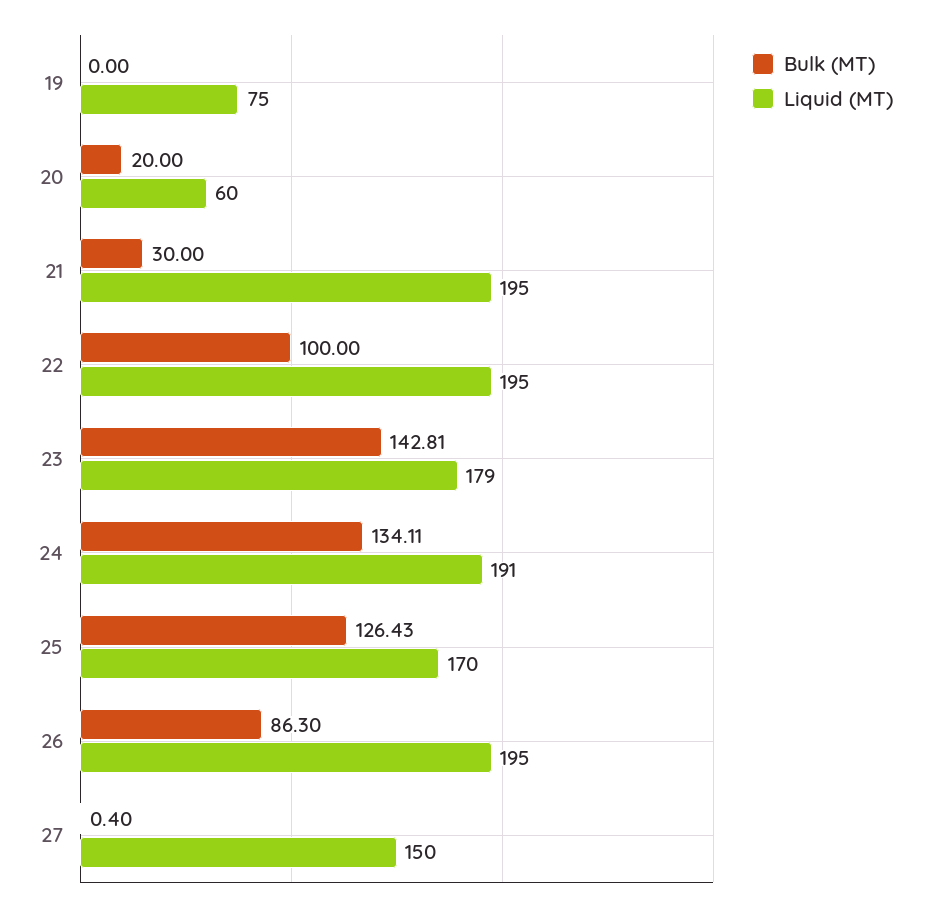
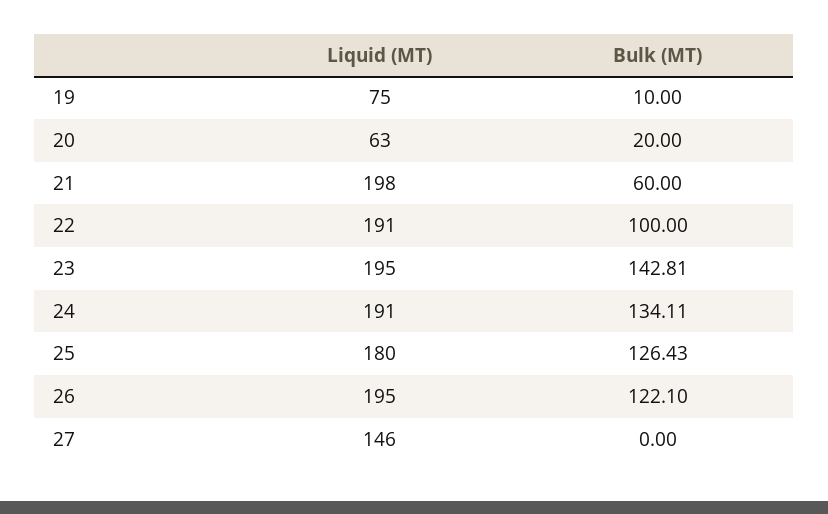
Bulk (MT), 19: 0 -> 10
Liquid (MT), 20: 60 -> 63
Bulk (MT), 21: 30 -> 60
Liquid (MT), 21: 195 -> 198
Liquid (MT), 22: 195 -> 191
Liquid (MT), 23: 179 -> 195
Liquid (MT), 25: 170 -> 180
Bulk (MT), 26: 86.3 -> 122.1
Bulk (MT), 27: 0.4 -> 0
Liquid (MT), 27: 150 -> 146

